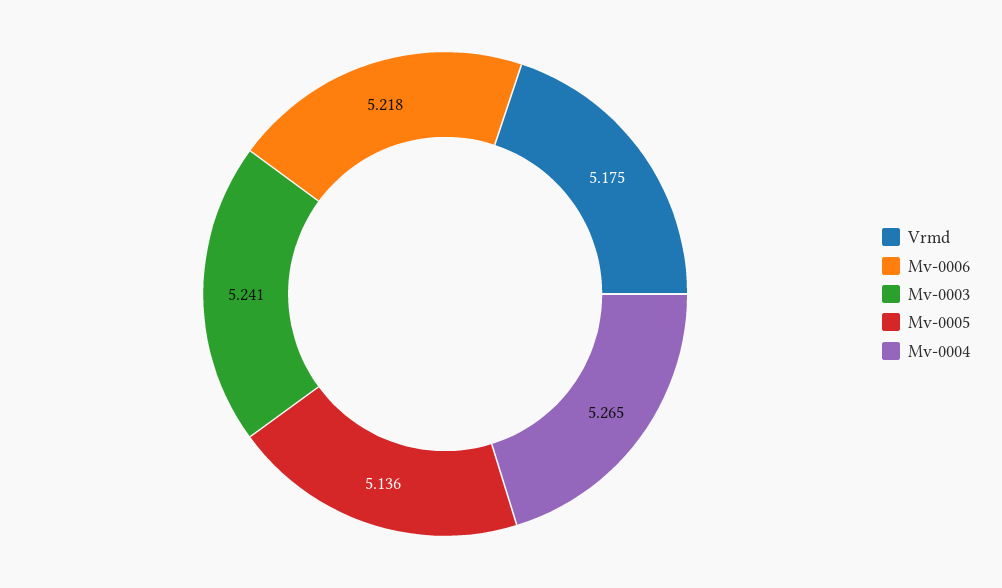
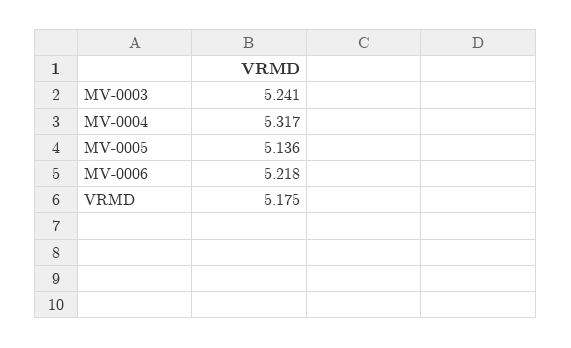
Mv-0004: 5.265 -> 5.317

